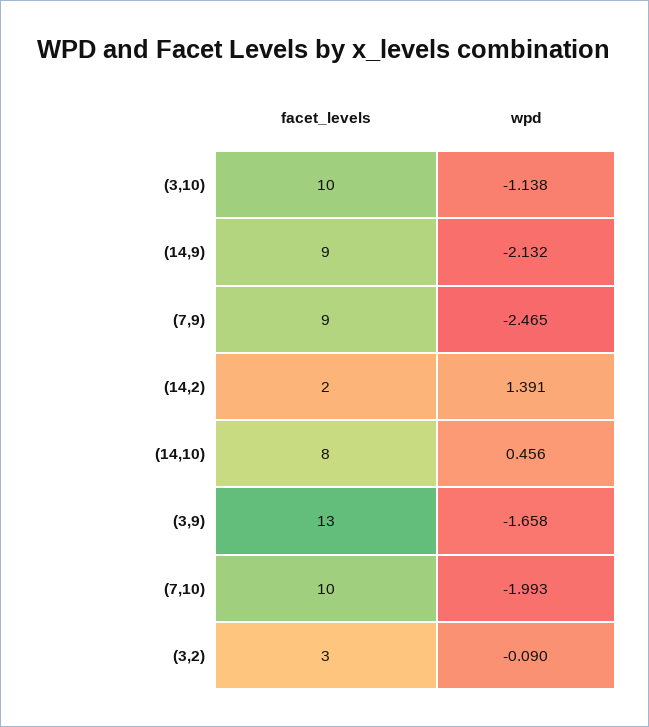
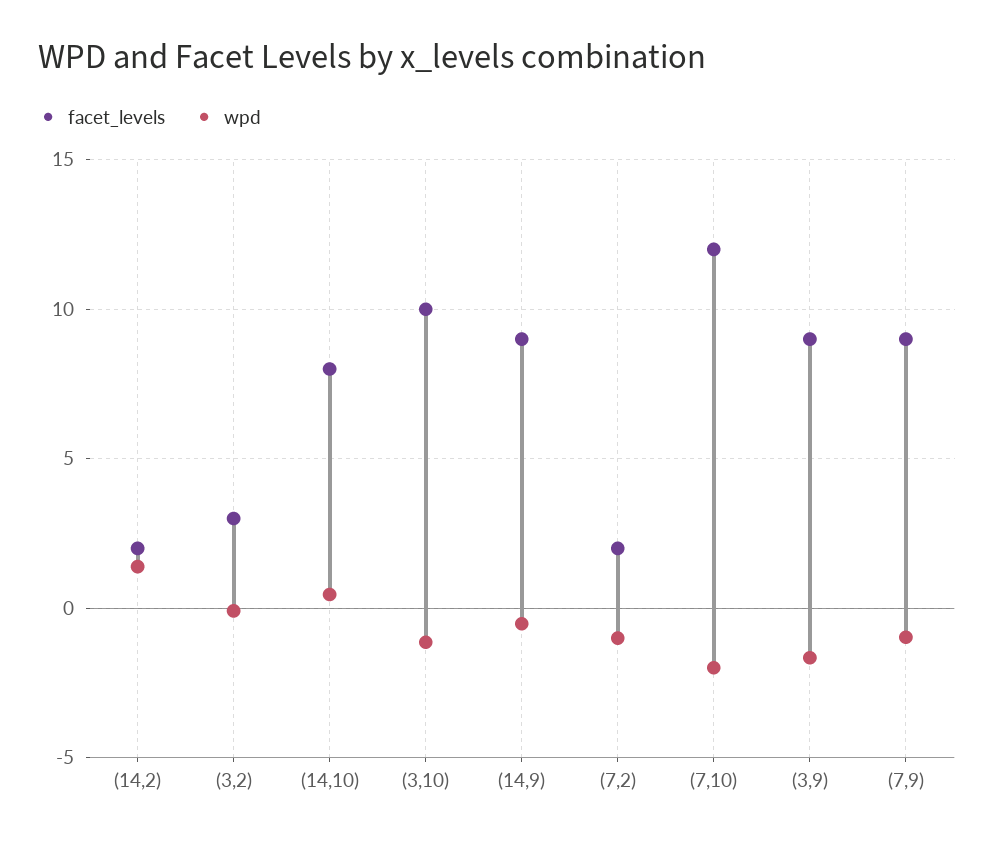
wpd, (14,9): -2.132 -> -0.5
wpd, (7,9): -2.465 -> -1
facet_levels, (3,9): 13 -> 9
facet_levels, (7,10): 10 -> 12
facet_levels, (7,2): none -> 2
wpd, (7,2): none -> -1

